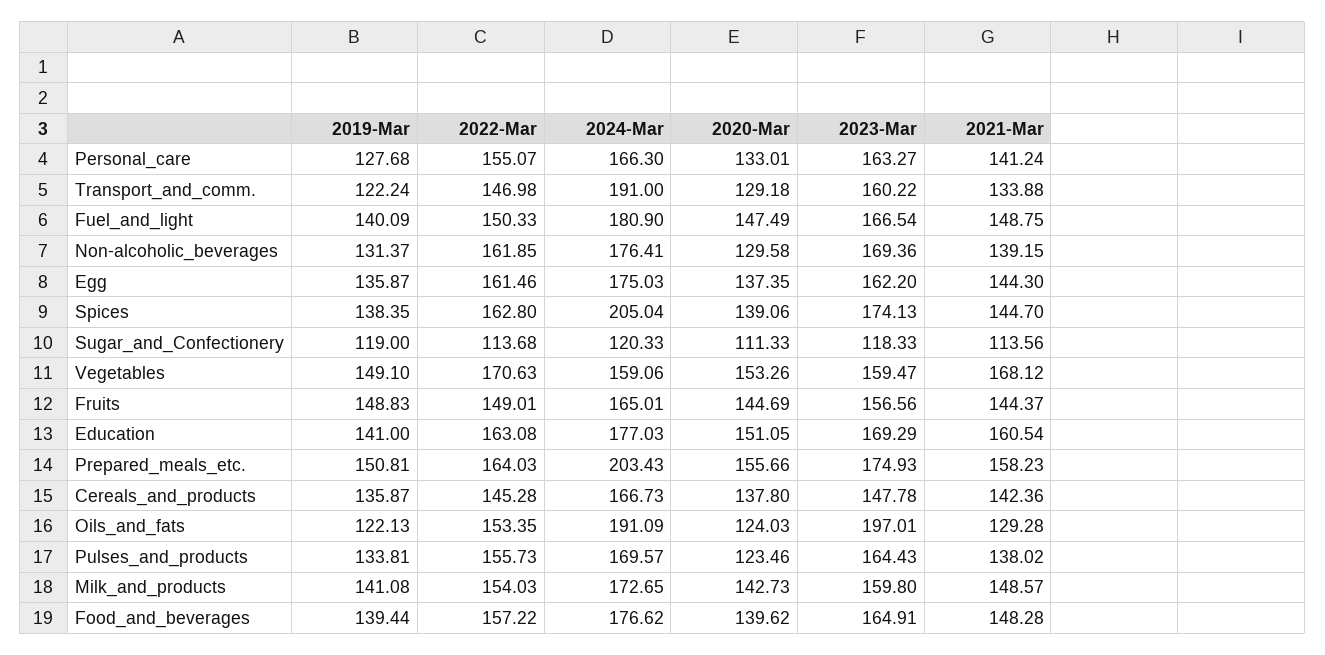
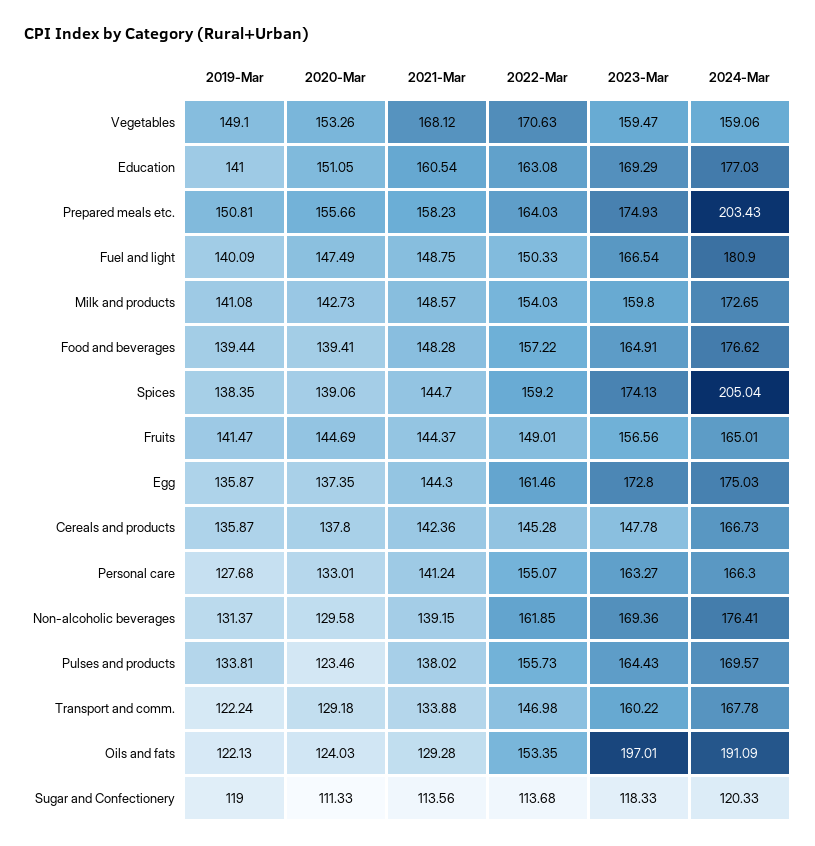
2024-Mar, Transport_and_comm.: 191 -> 167.78
2023-Mar, Egg: 162.2 -> 172.8
2022-Mar, Spices: 162.8 -> 159.2
2019-Mar, Fruits: 148.83 -> 141.47
2020-Mar, Food_and_beverages: 139.62 -> 139.41

